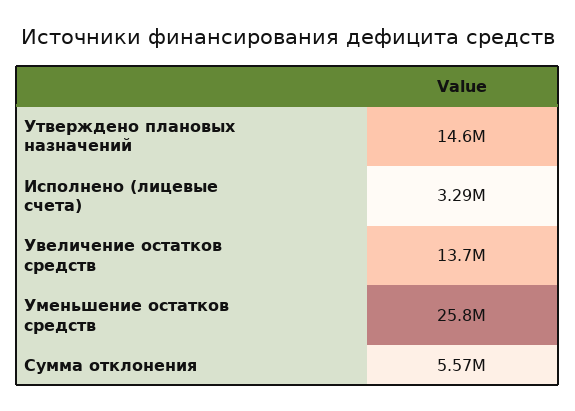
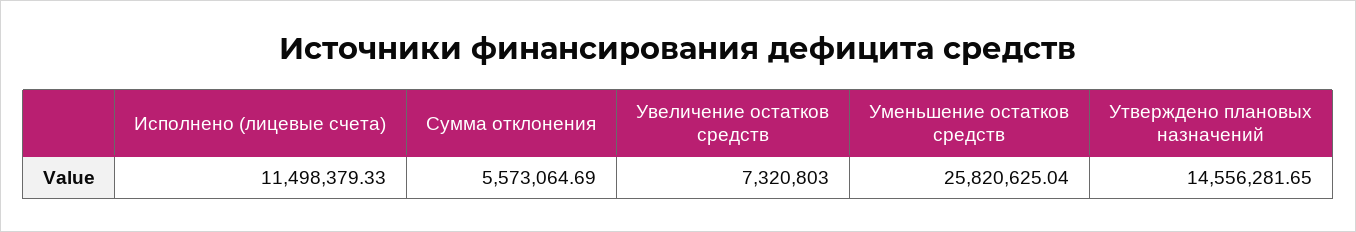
Исполнено (лицевые счета): 3290000 -> 11498379.33
Увеличение остатков средств: 13700000 -> 7320803

